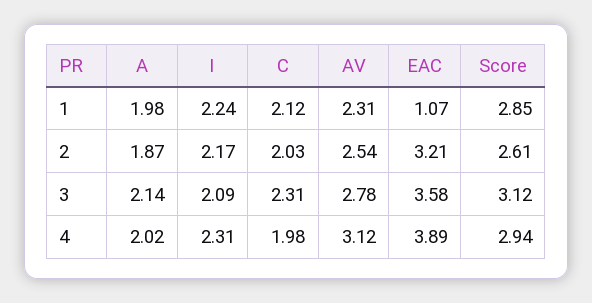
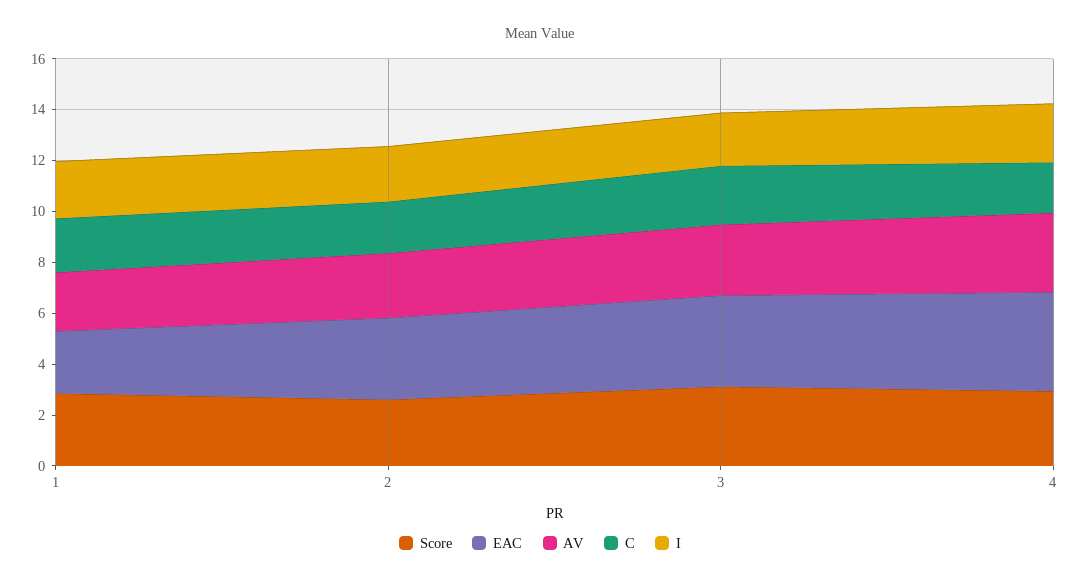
A, 1: 1.98 -> none
EAC, 1: 1.07 -> 2.5
A, 2: 1.87 -> none
A, 3: 2.14 -> none
A, 4: 2.02 -> none

